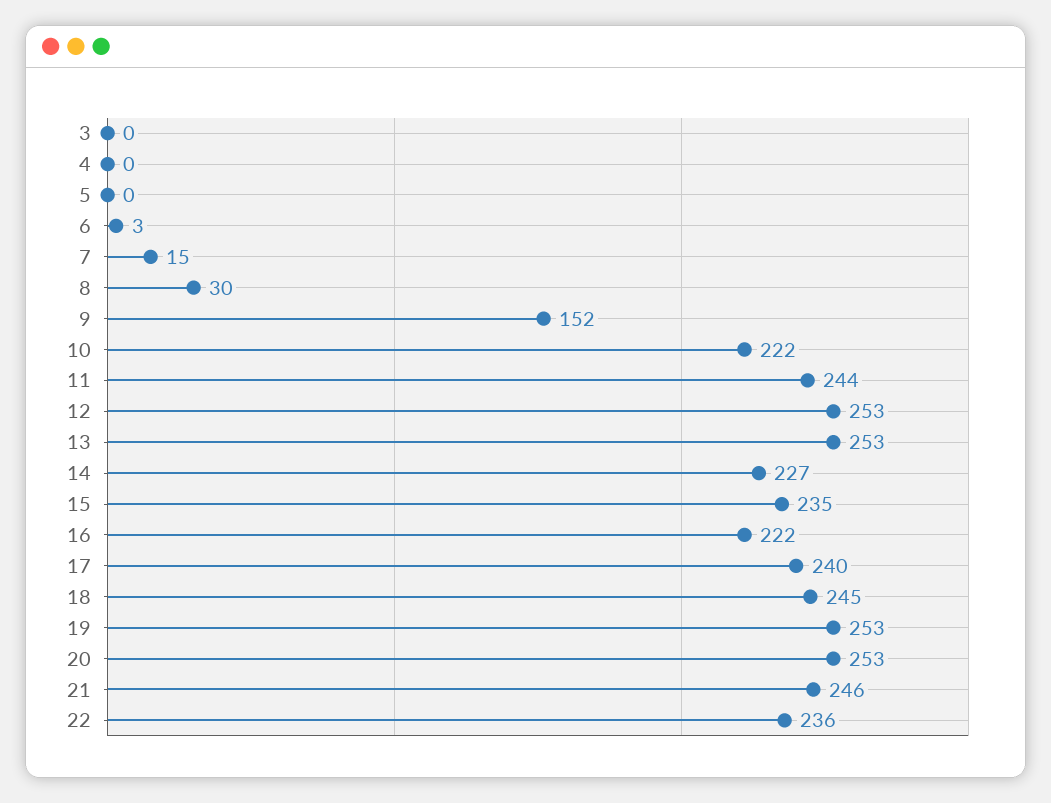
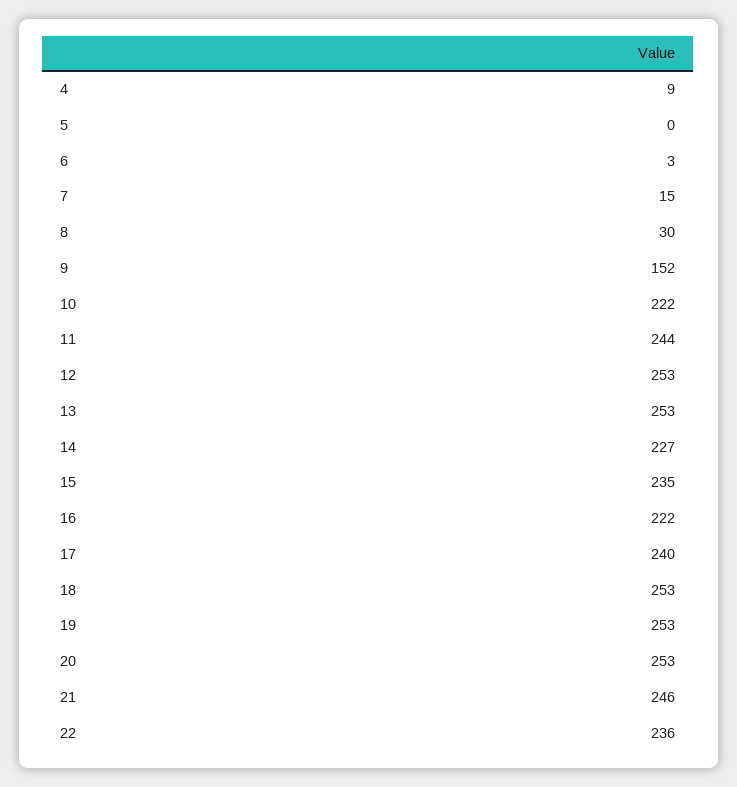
3: 0 -> none
4: 0 -> 9
18: 245 -> 253

